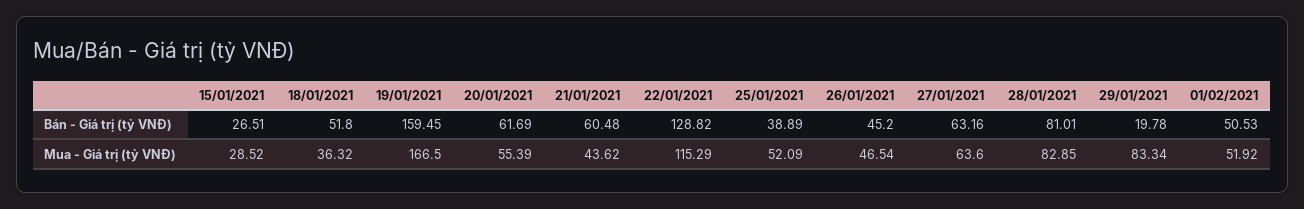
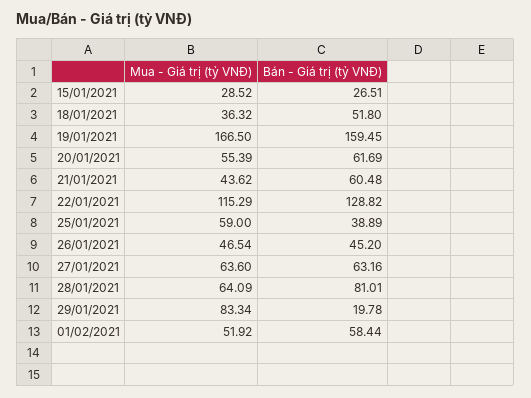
01/02/2021, Bán - Giá trị (tỷ VNĐ): 50.53 -> 58.44
25/01/2021, Mua - Giá trị (tỷ VNĐ): 52.09 -> 59
28/01/2021, Mua - Giá trị (tỷ VNĐ): 82.85 -> 64.09

